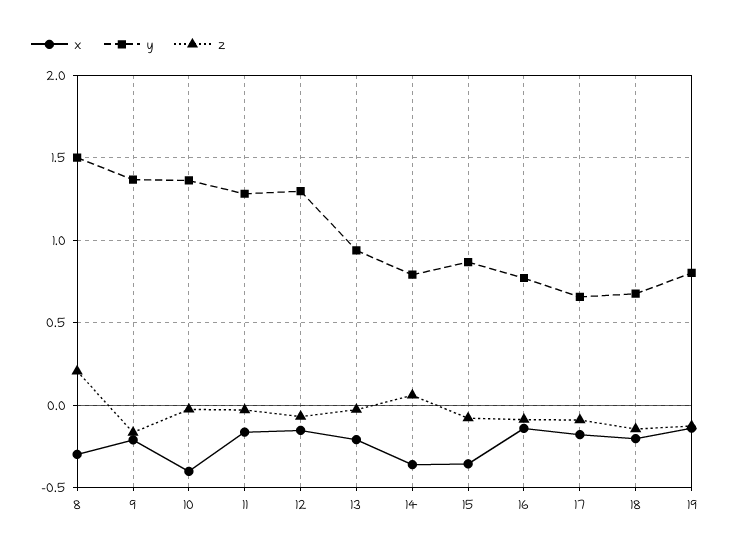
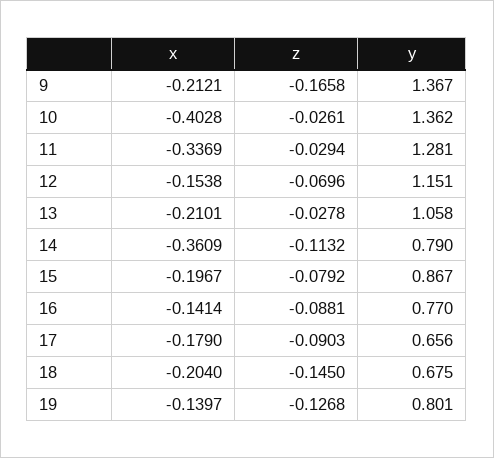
x, 8: -0.3 -> none
y, 8: 1.5 -> none
z, 8: 0.2 -> none
x, 11: -0.15 -> -0.3369
y, 12: 1.3 -> 1.151
y, 13: 0.95 -> 1.058
z, 14: 0.05 -> -0.1132
x, 15: -0.35 -> -0.1967

